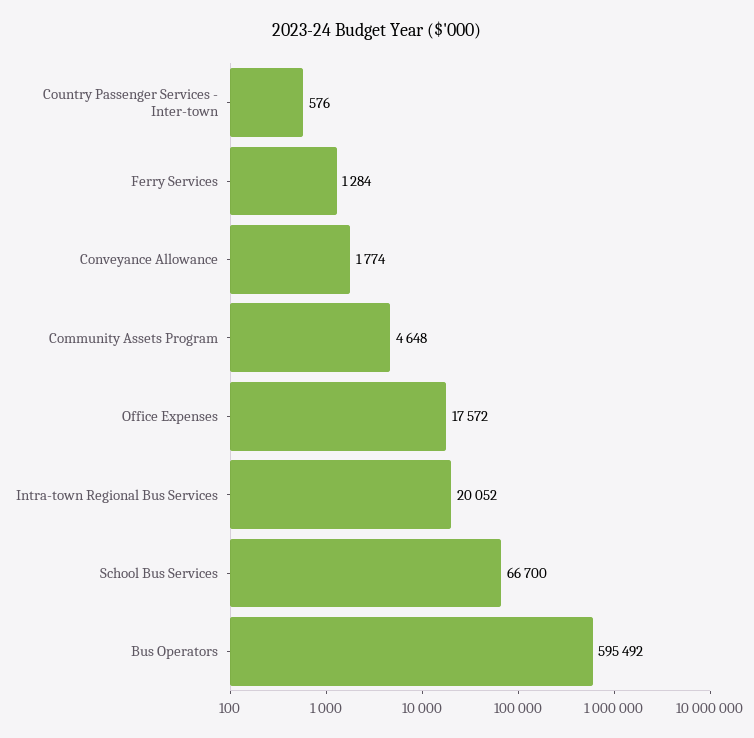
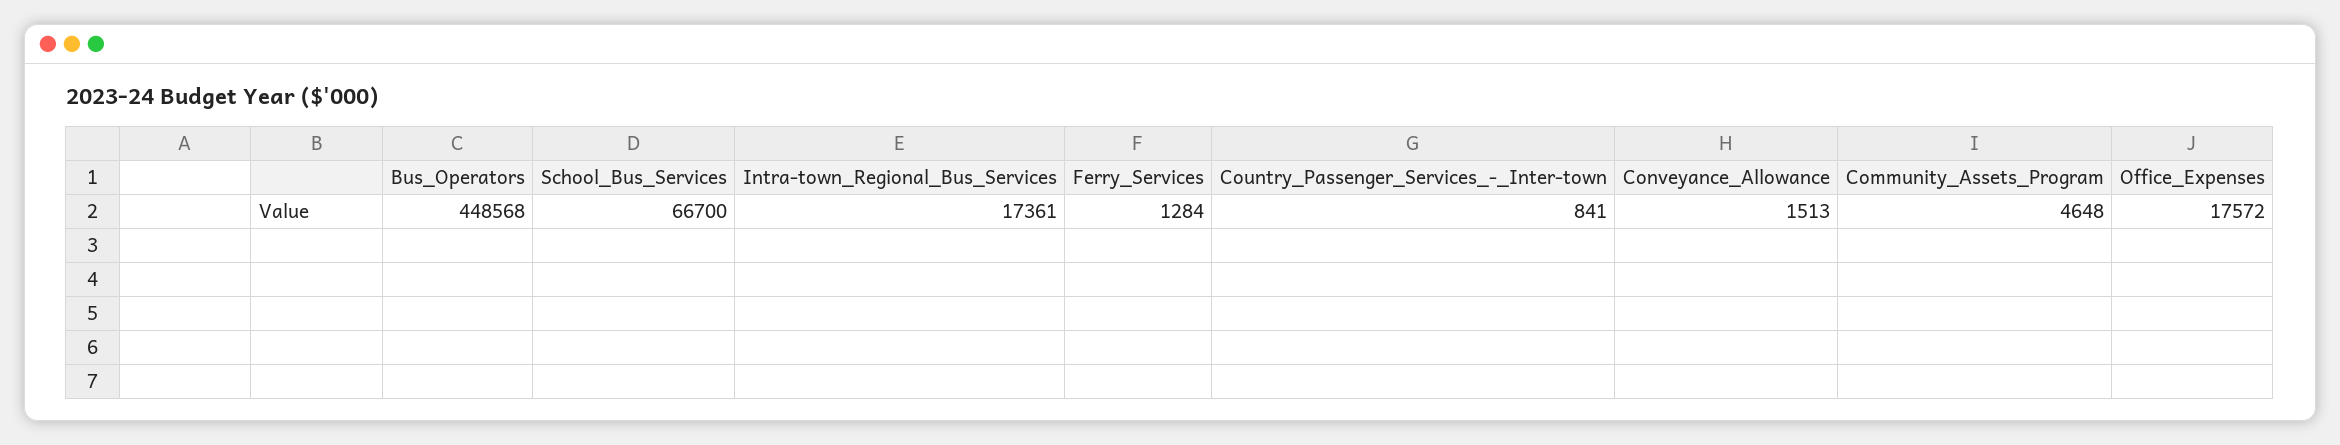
Country Passenger Services - Inter-town: 576 -> 841
Conveyance Allowance: 1774 -> 1513
Intra-town Regional Bus Services: 20052 -> 17361
Bus Operators: 595492 -> 448568

